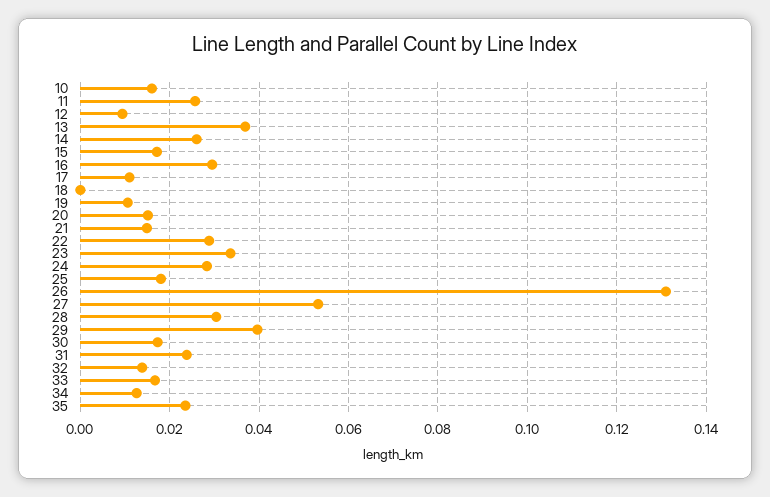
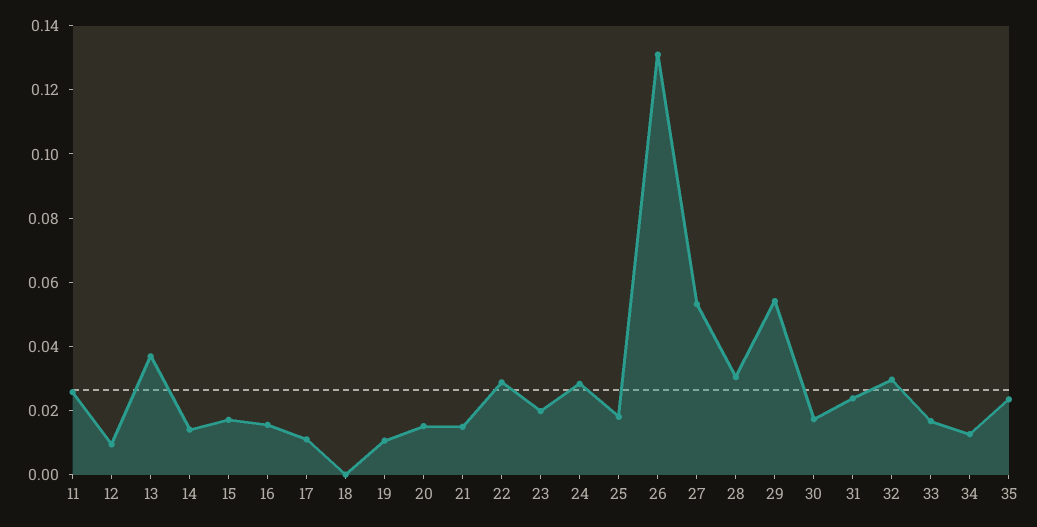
10: 0.016 -> none
14: 0.026 -> 0.015
16: 0.03 -> 0.015
23: 0.034 -> 0.02
29: 0.04 -> 0.055
32: 0.014 -> 0.03

